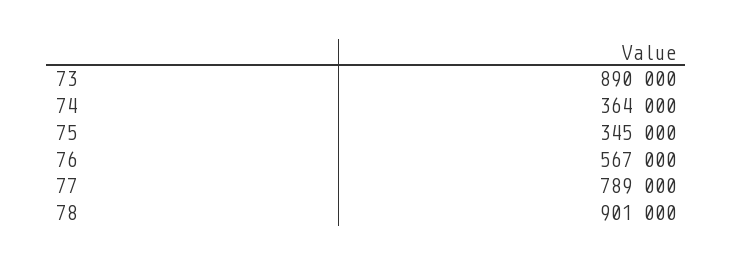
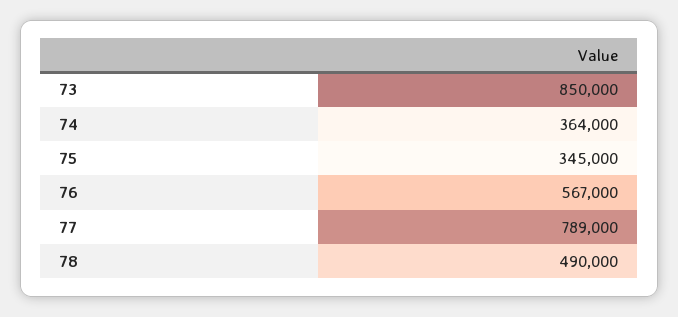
73: 890000 -> 850000
78: 901000 -> 490000

